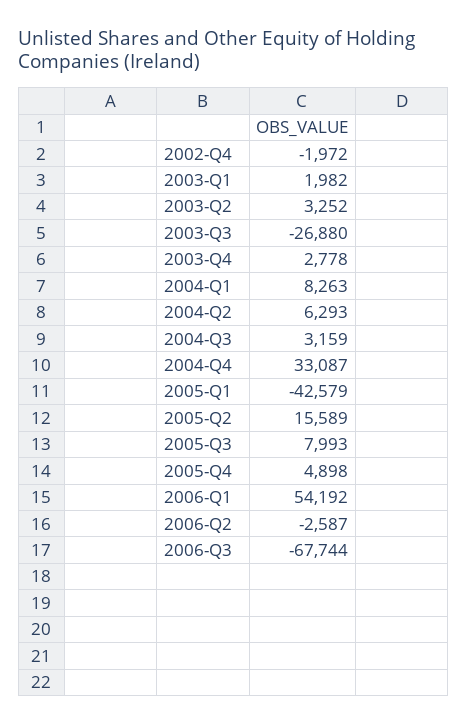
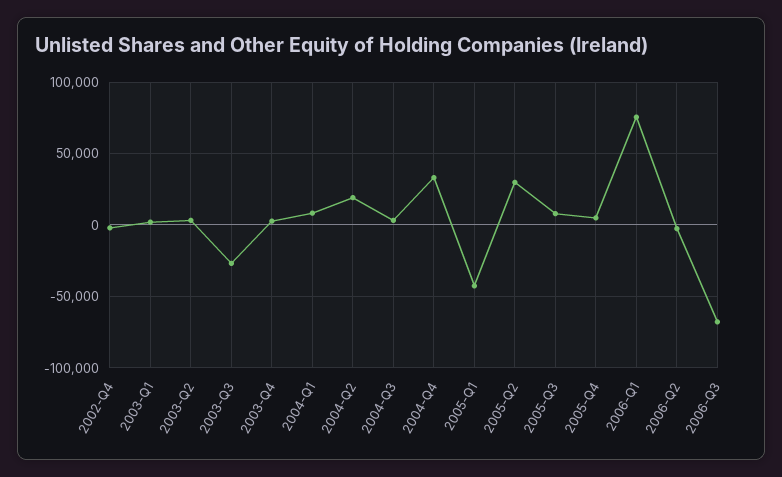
2004-Q2: 6293 -> 20000
2005-Q2: 15589 -> 30000
2006-Q1: 54192 -> 75000

